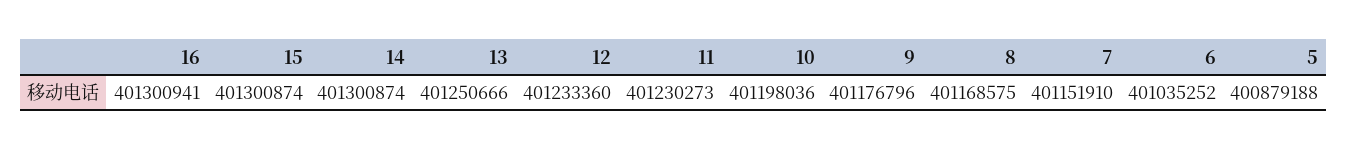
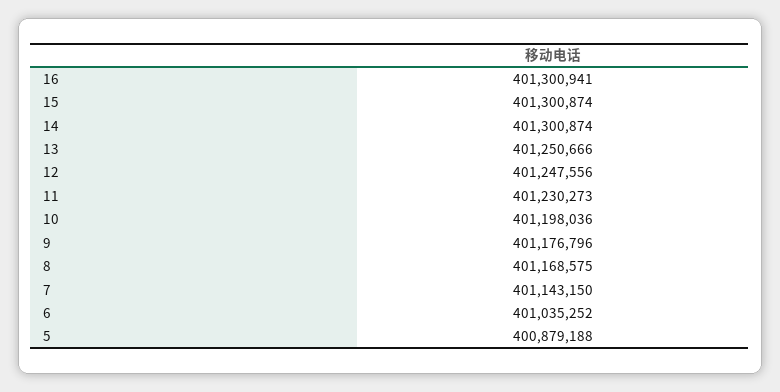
12: 401233360 -> 401247556
7: 401151910 -> 401143150

